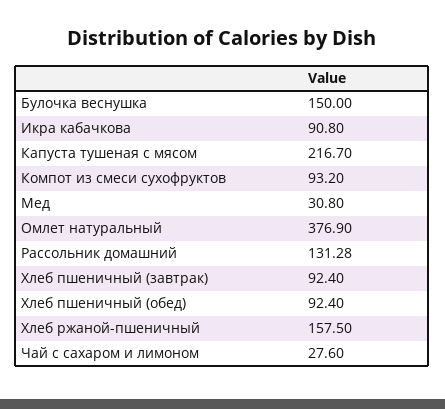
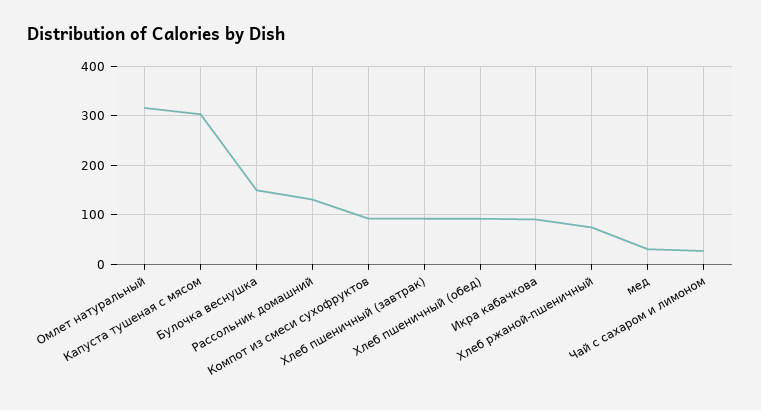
Капуста тушеная с мясом: 216.7 -> 300
Омлет натуральный: 376.9 -> 320
Хлеб ржаной-пшеничный: 157.5 -> 80

